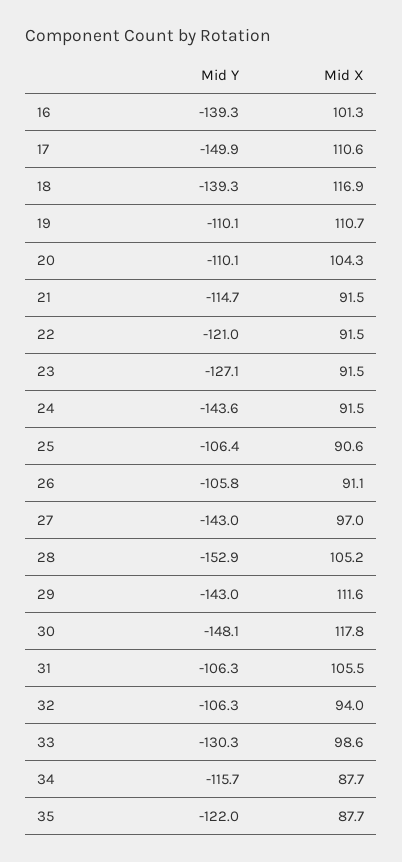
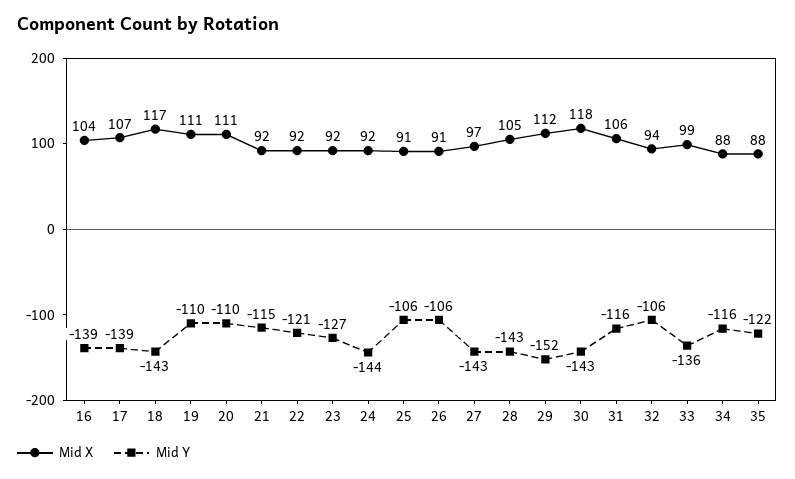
Mid X, 16: 101.3 -> 104
Mid Y, 17: -149.9 -> -139
Mid X, 17: 110.6 -> 107
Mid Y, 18: -139.3 -> -143
Mid X, 20: 104.3 -> 111
Mid Y, 28: -152.9 -> -143
Mid Y, 29: -143 -> -152
Mid Y, 30: -148.1 -> -143
Mid Y, 31: -106.3 -> -116
Mid Y, 33: -130.3 -> -136

